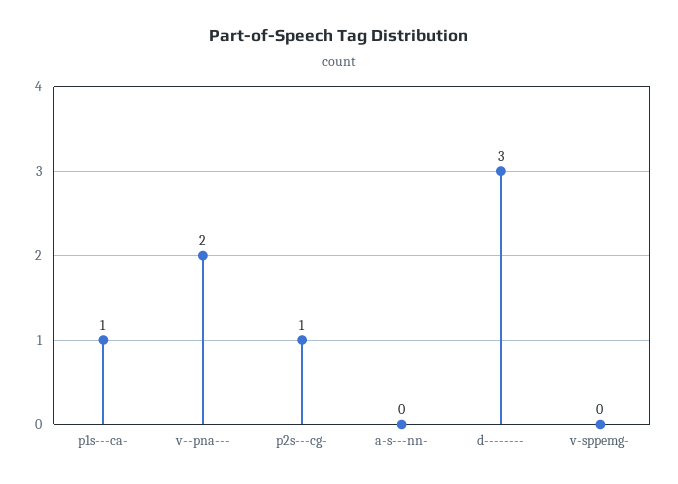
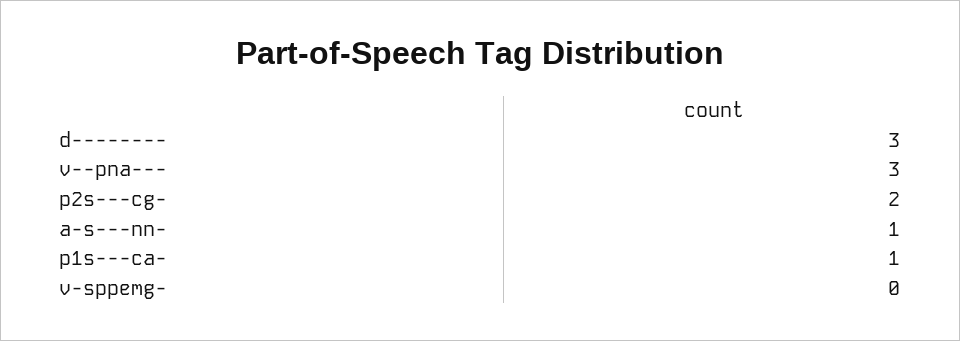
v--pna---: 2 -> 3
p2s---cg-: 1 -> 2
a-s---nn-: 0 -> 1

